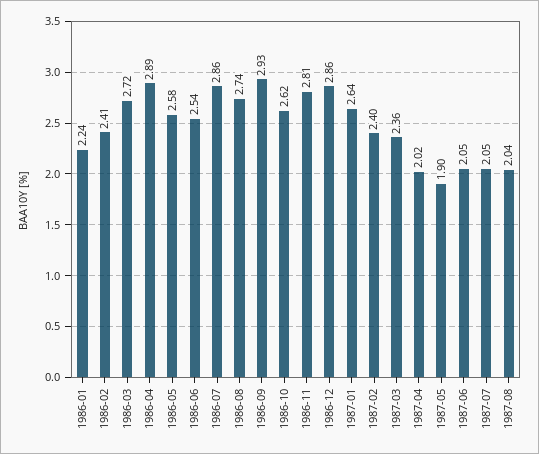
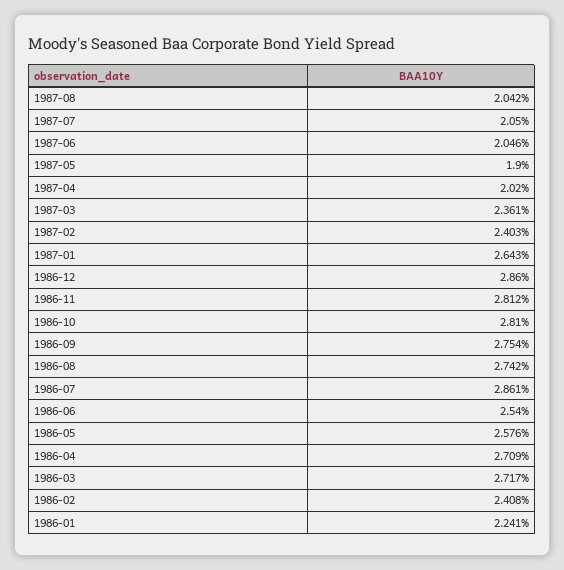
1986-04: 2.89 -> 2.709
1986-09: 2.93 -> 2.754
1986-10: 2.62 -> 2.81

